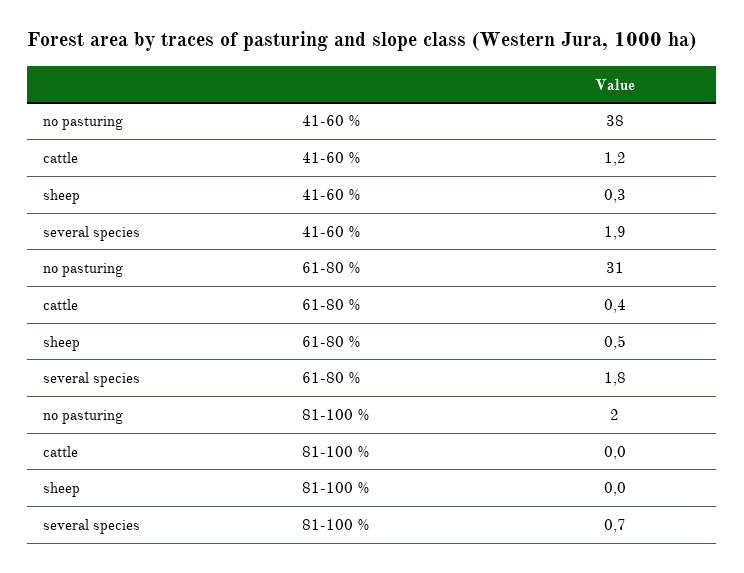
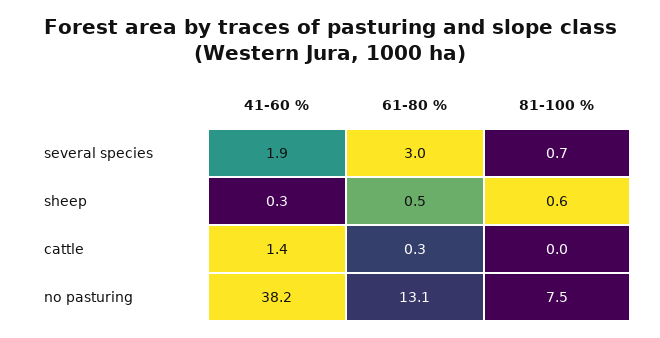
cattle, 41-60 %: 1.2 -> 1.4
no pasturing, 61-80 %: 31 -> 13.1
cattle, 61-80 %: 0.4 -> 0.3
several species, 61-80 %: 1.8 -> 3
no pasturing, 81-100 %: 2 -> 7.5
sheep, 81-100 %: 0 -> 0.6

